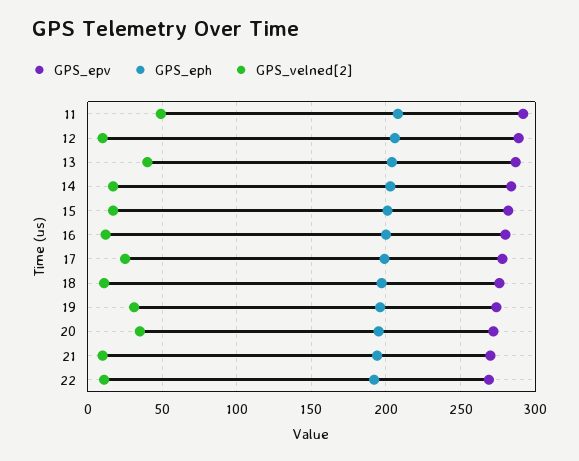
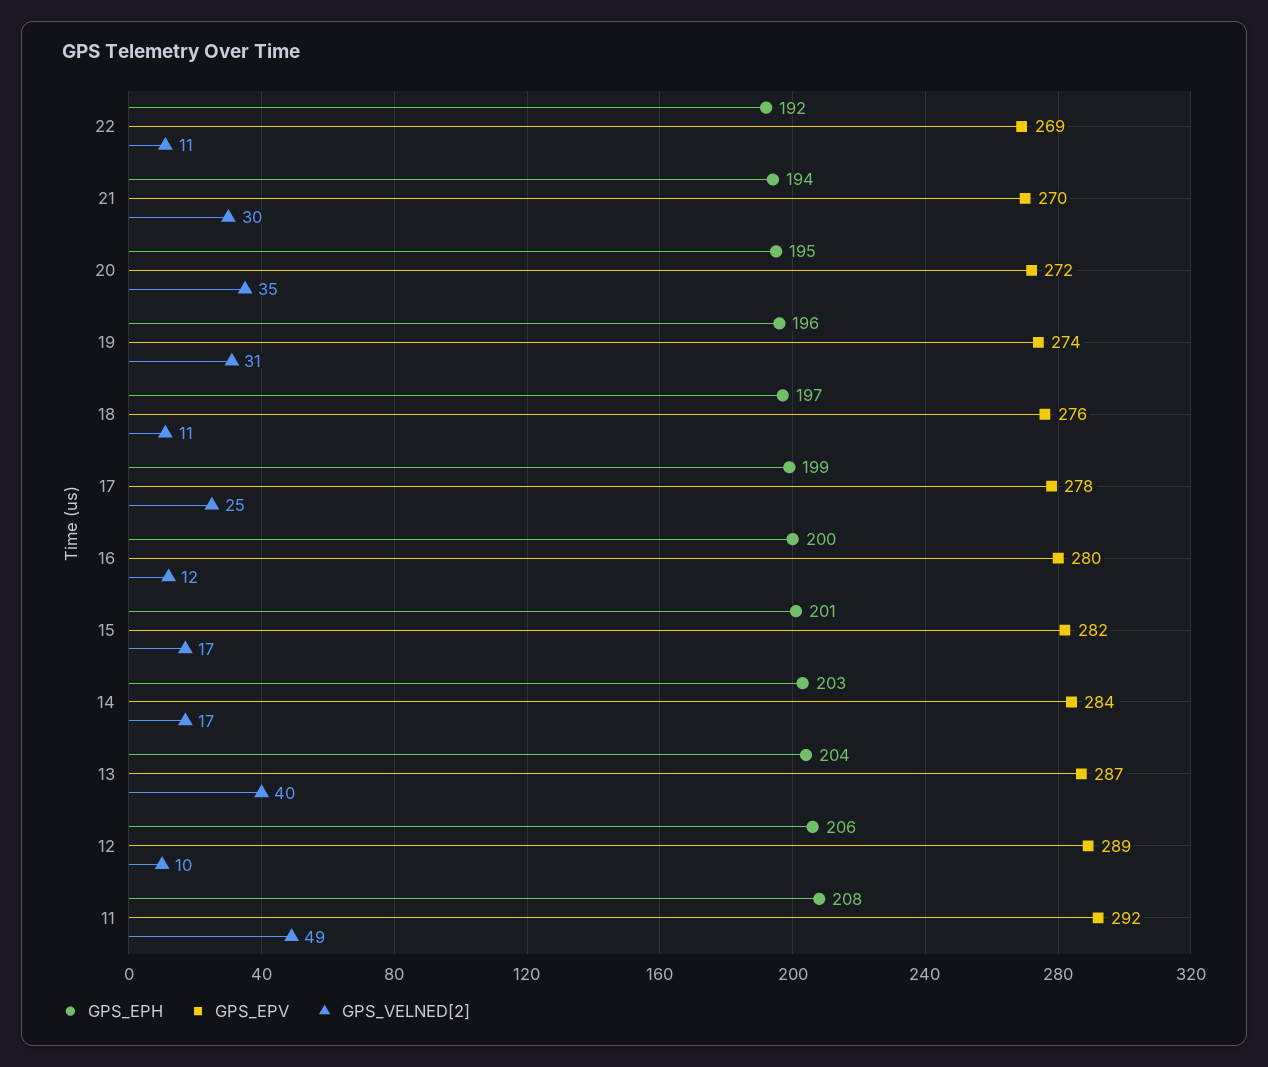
GPS_velned[2], 21: 10 -> 30

